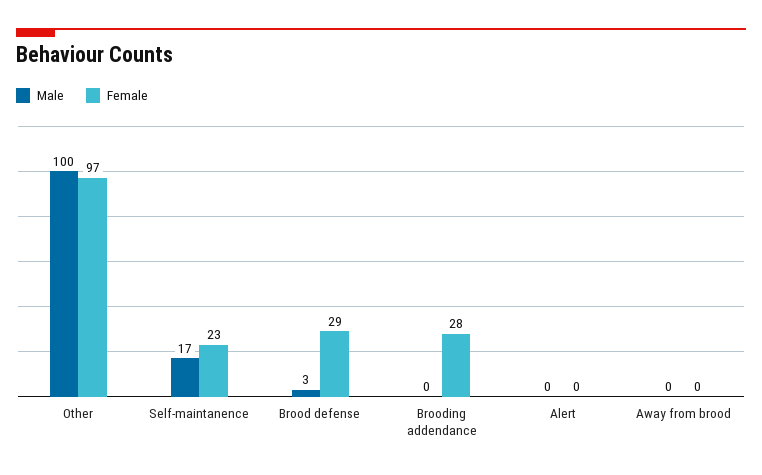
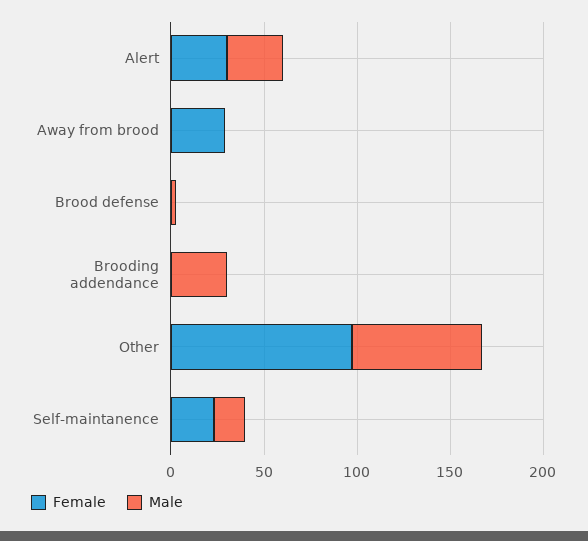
Male, Other: 100 -> 70
Female, Brood defense: 29 -> 0
Male, Brooding addendance: 0 -> 30
Female, Brooding addendance: 28 -> 0
Male, Alert: 0 -> 30
Female, Alert: 0 -> 30
Female, Away from brood: 0 -> 30

